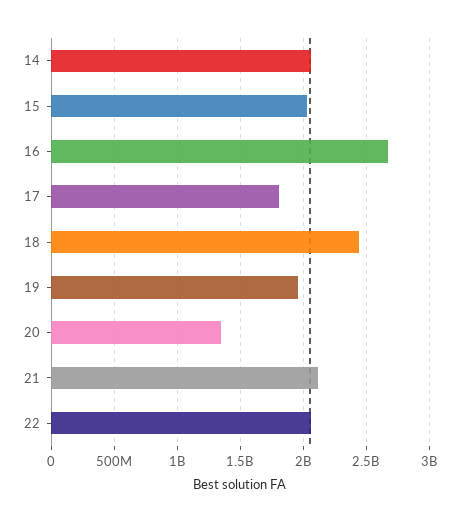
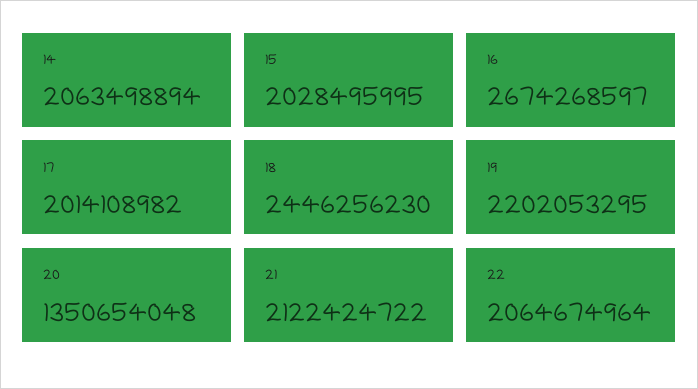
17: 1800000000 -> 2014108982
19: 1950000000 -> 2202053295

